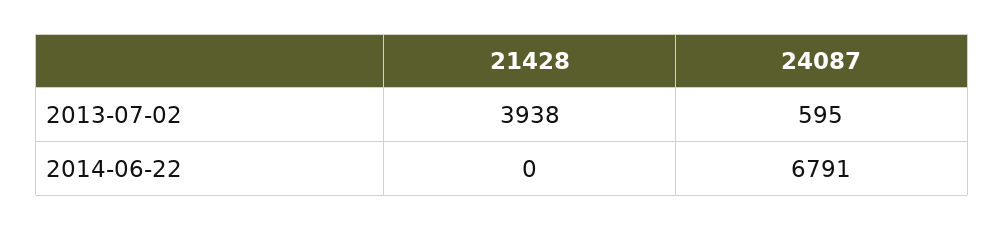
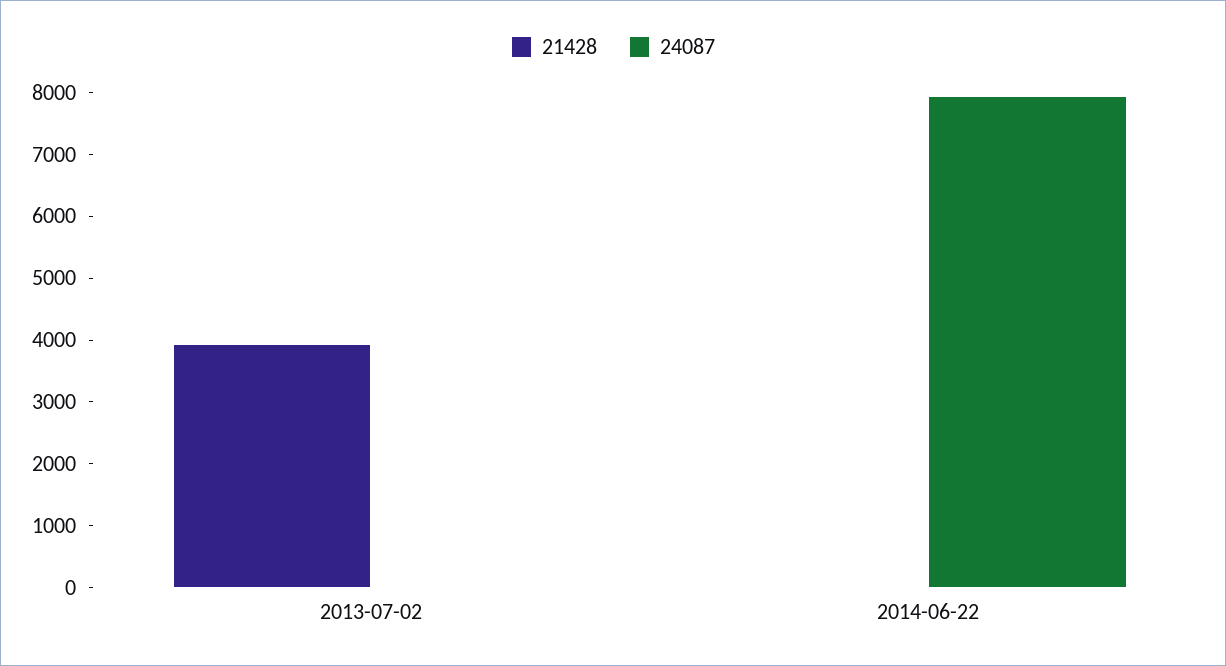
24087, 2013-07-02: 595 -> 0
24087, 2014-06-22: 6791 -> 8000

